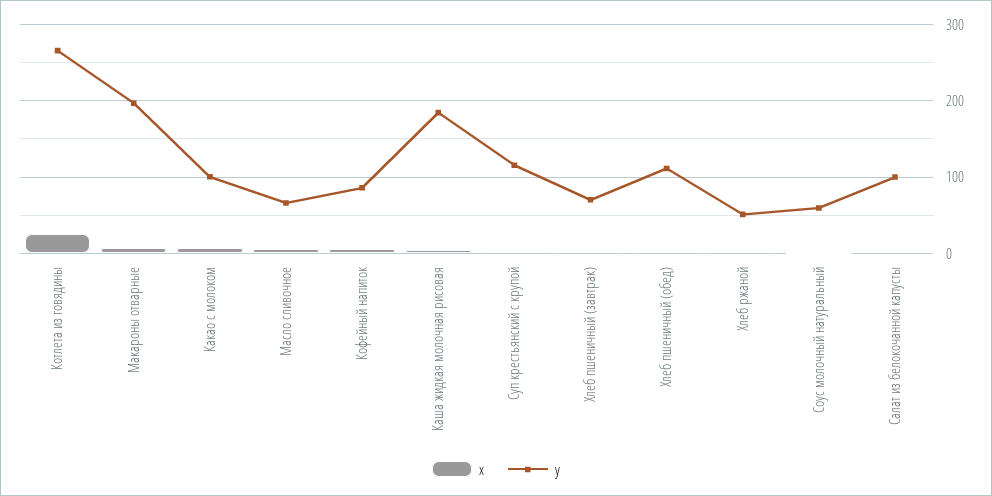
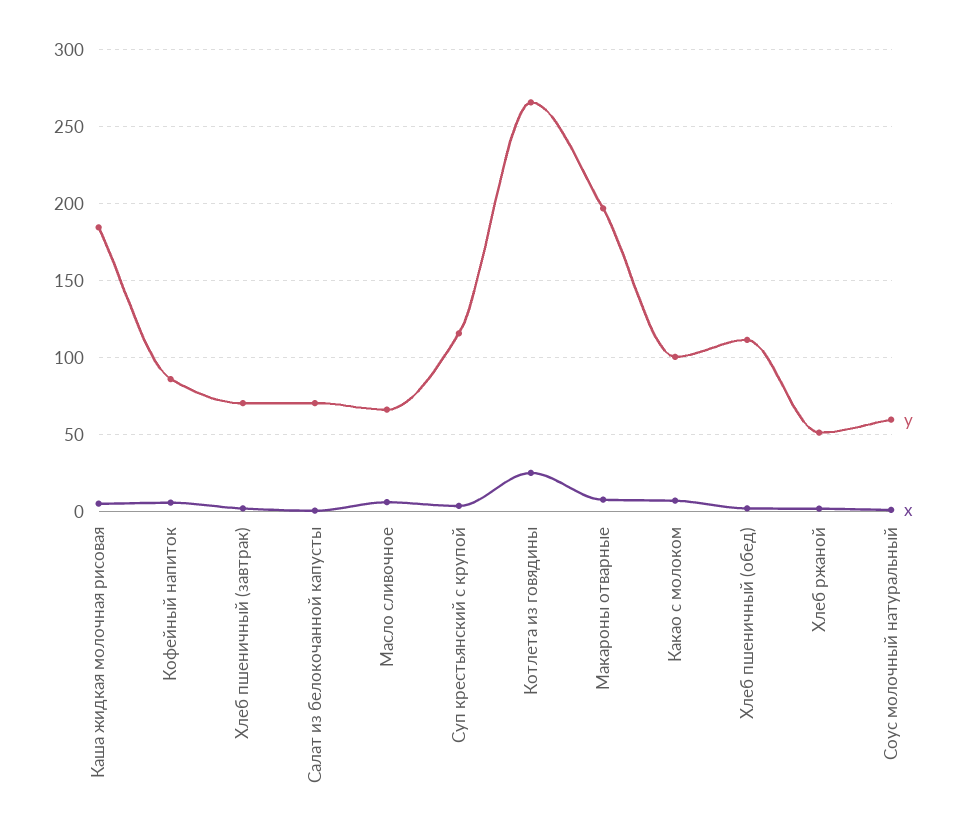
y, Салат из белокочанной капусты: 100 -> 70

